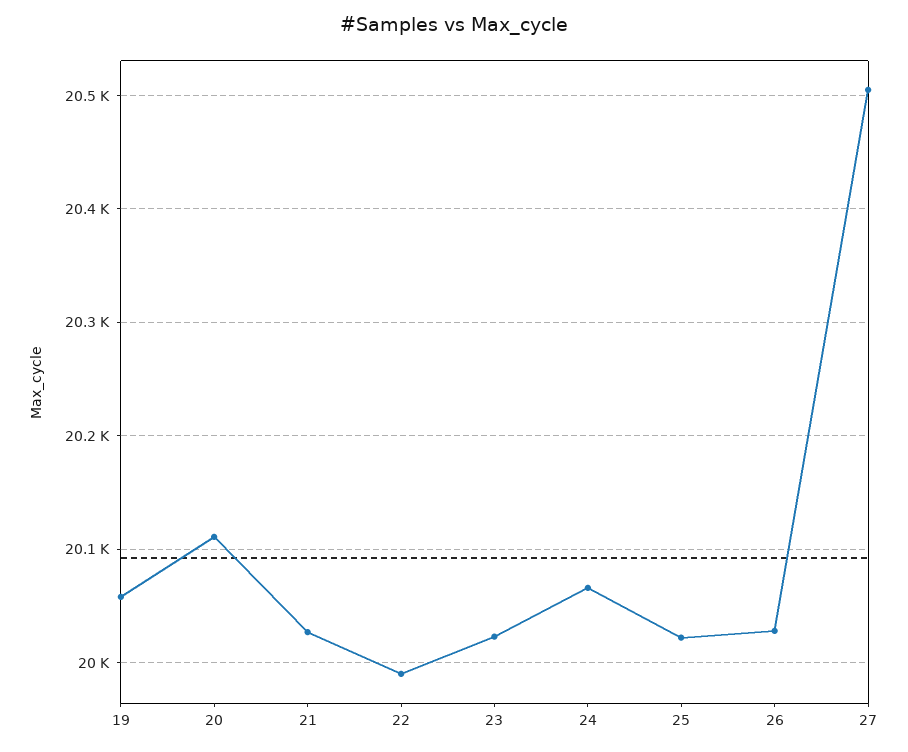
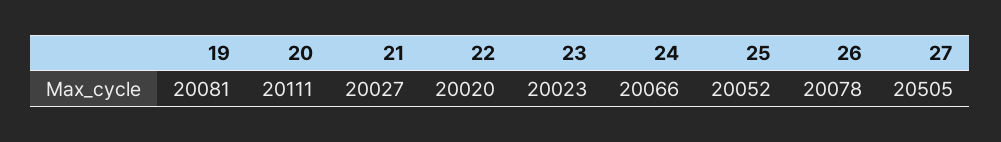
19: 20060 -> 20081
22: 19990 -> 20020
25: 20020 -> 20052
26: 20030 -> 20078

